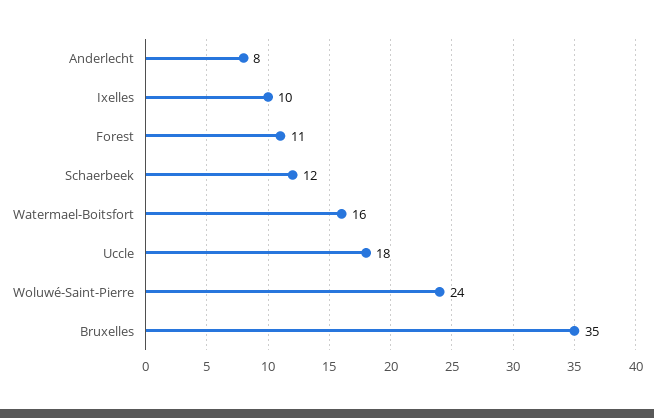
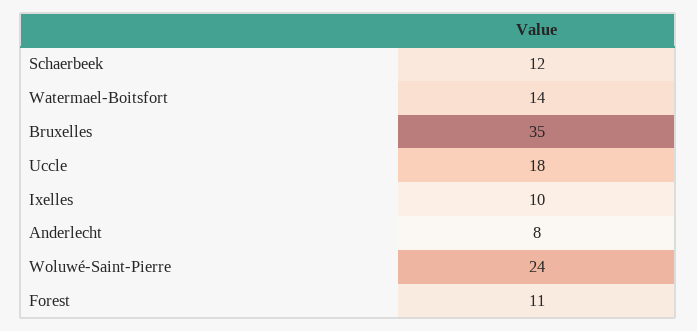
Watermael-Boitsfort: 16 -> 14

